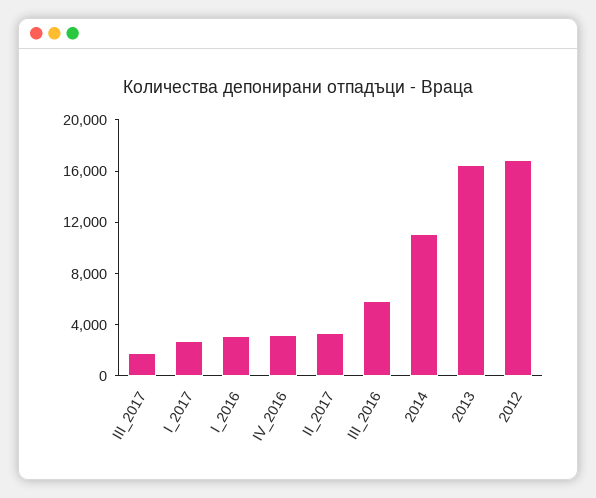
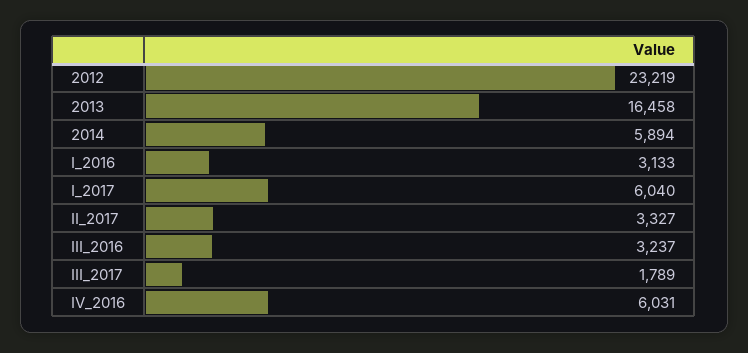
I_2017: 3000 -> 6040
IV_2016: 3000 -> 6031
III_2016: 6000 -> 3237
2014: 11000 -> 5894
2012: 17000 -> 23219

